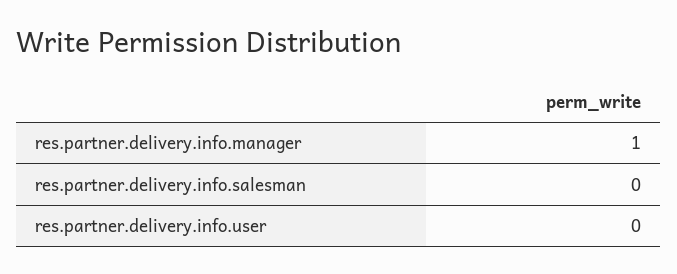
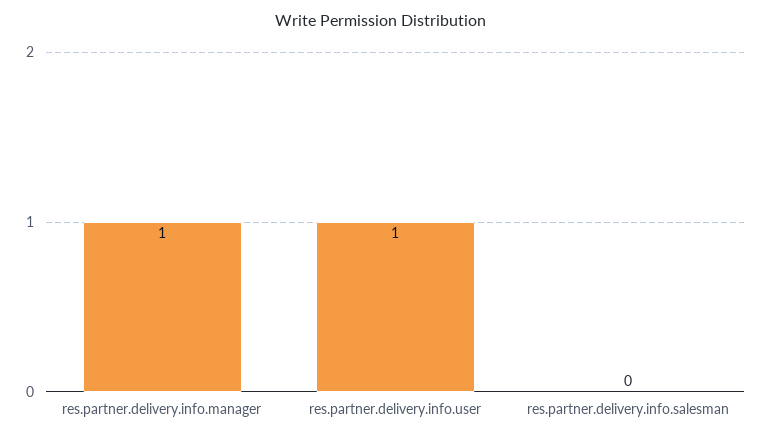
res.partner.delivery.info.user: 0 -> 1

